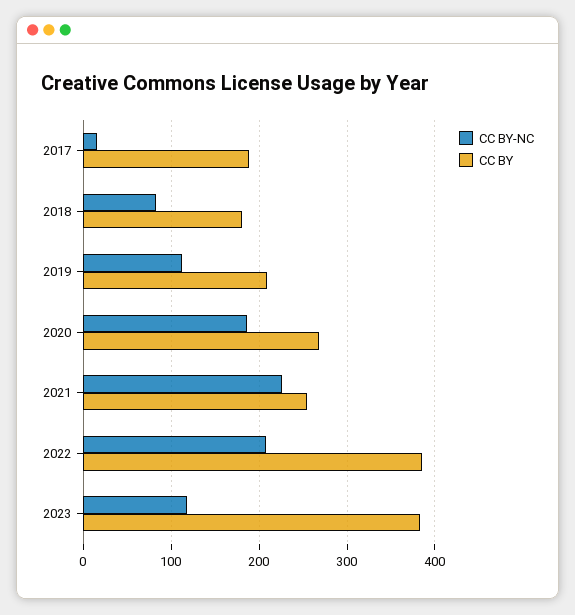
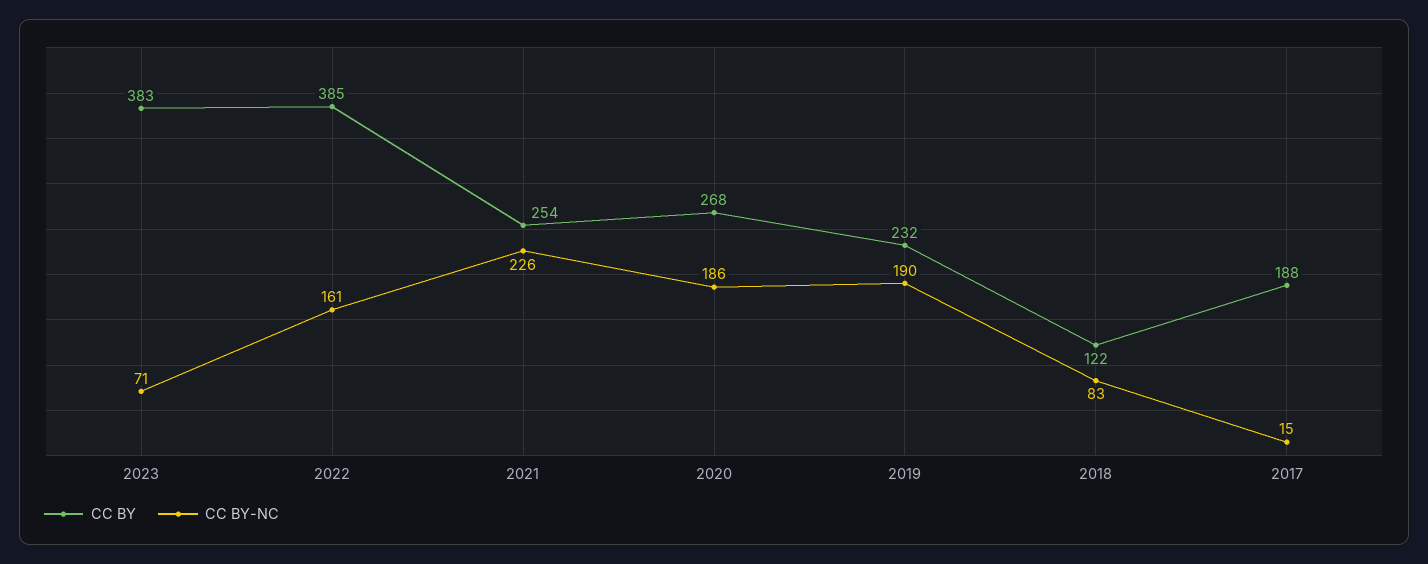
CC BY, 2018: 180 -> 122
CC BY-NC, 2019: 110 -> 190
CC BY, 2019: 210 -> 232
CC BY-NC, 2022: 210 -> 161
CC BY-NC, 2023: 120 -> 71

